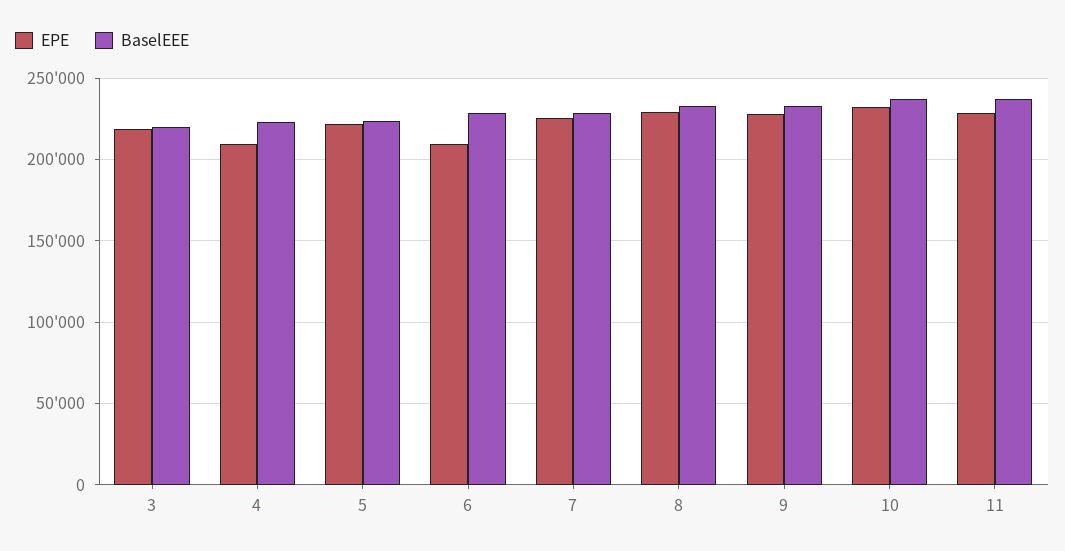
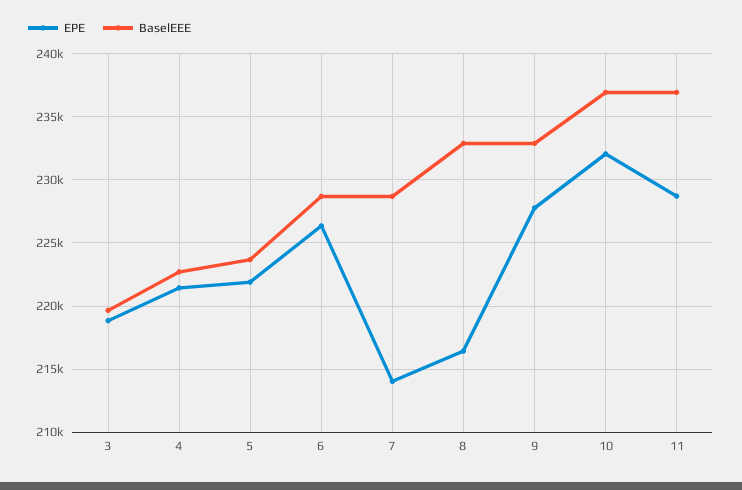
EPE, 4: 210000 -> 221500
EPE, 6: 210000 -> 226500
EPE, 7: 225000 -> 214000
EPE, 8: 230000 -> 216500

